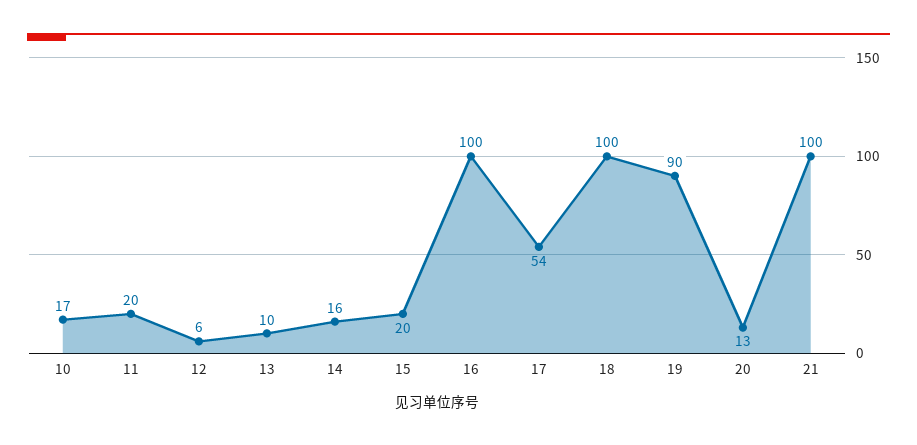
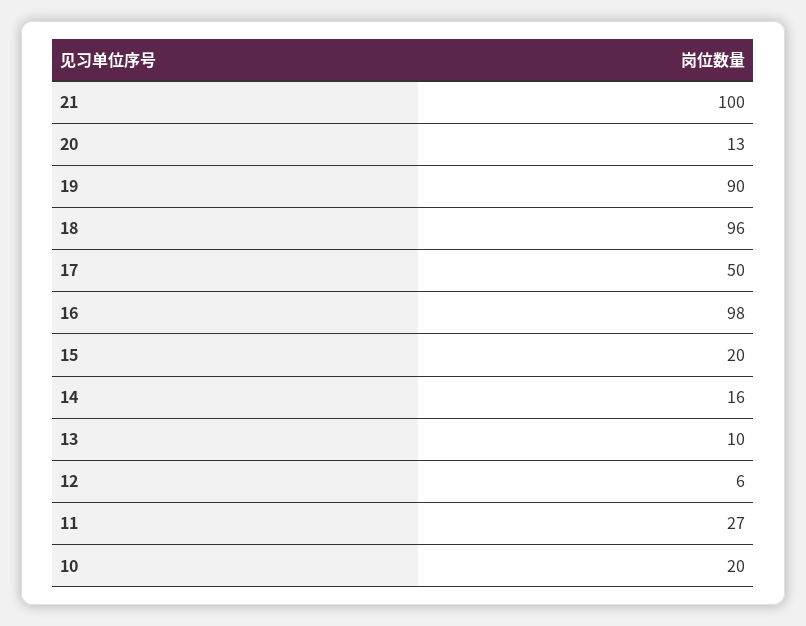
10: 17 -> 20
11: 20 -> 27
16: 100 -> 98
17: 54 -> 50
18: 100 -> 96

